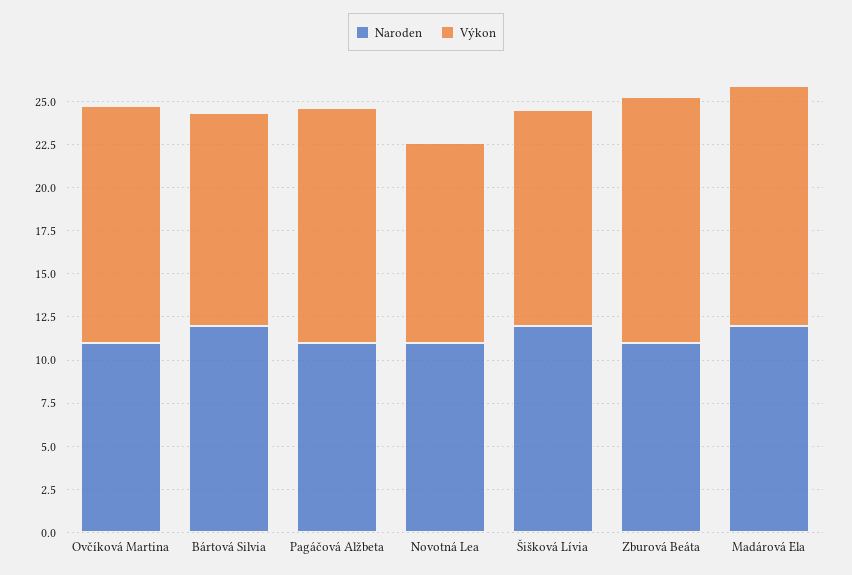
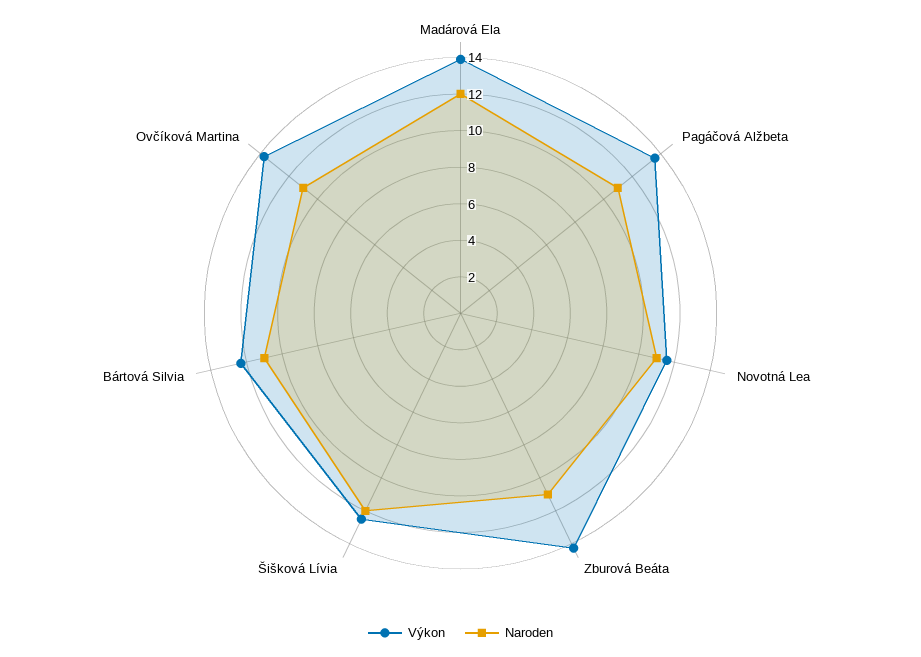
Naroden, Bártová Silvia: 12 -> 11

